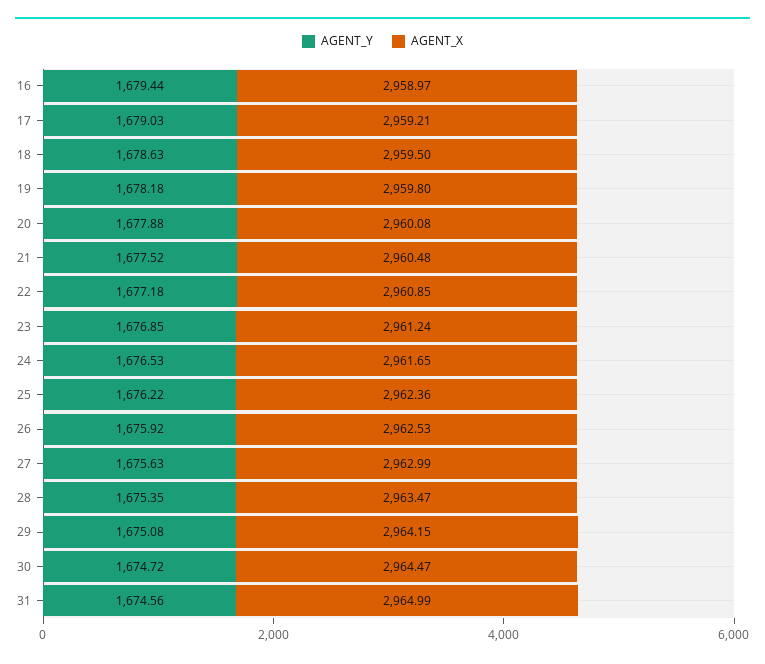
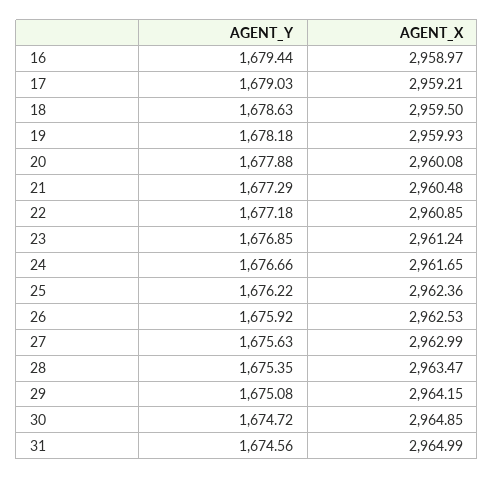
AGENT_X, 19: 2959.8 -> 2959.93
AGENT_Y, 21: 1677.52 -> 1677.29
AGENT_Y, 24: 1676.53 -> 1676.66
AGENT_X, 30: 2964.47 -> 2964.85

